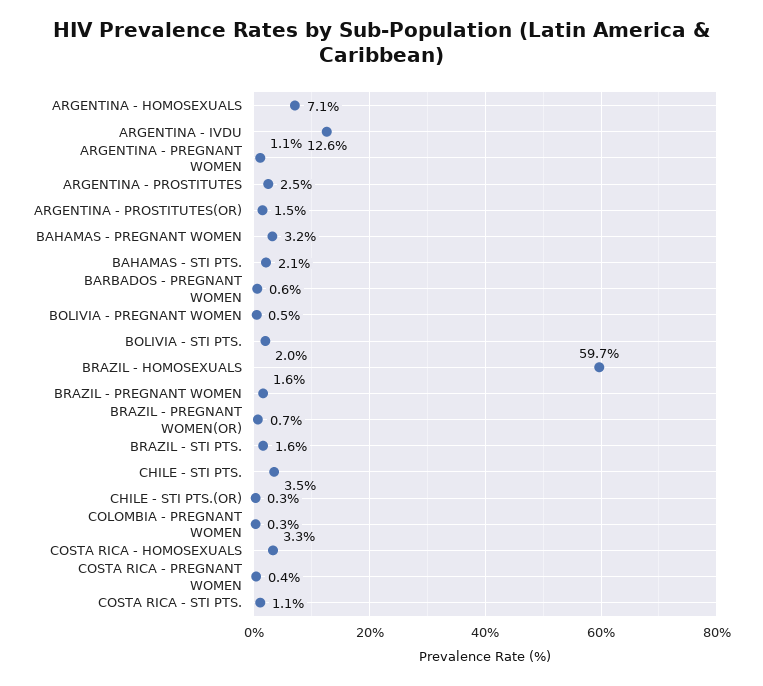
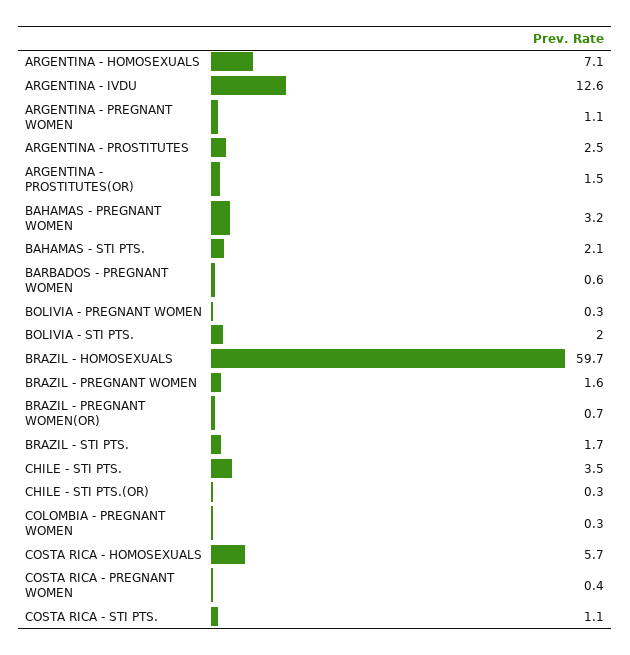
BOLIVIA - PREGNANT WOMEN: 0.5 -> 0.3
BRAZIL - STI PTS.: 1.6 -> 1.7
COSTA RICA - HOMOSEXUALS: 3.3 -> 5.7

